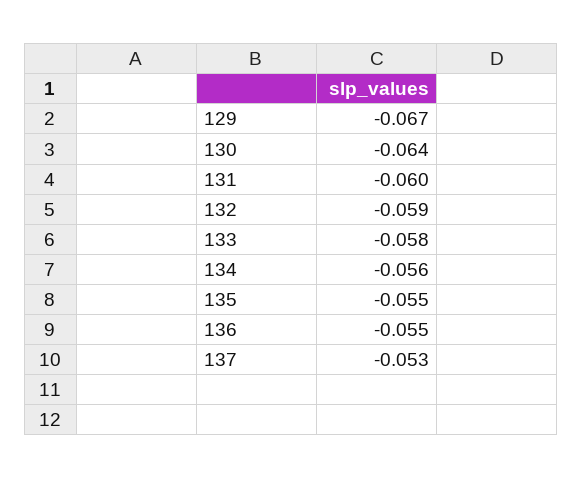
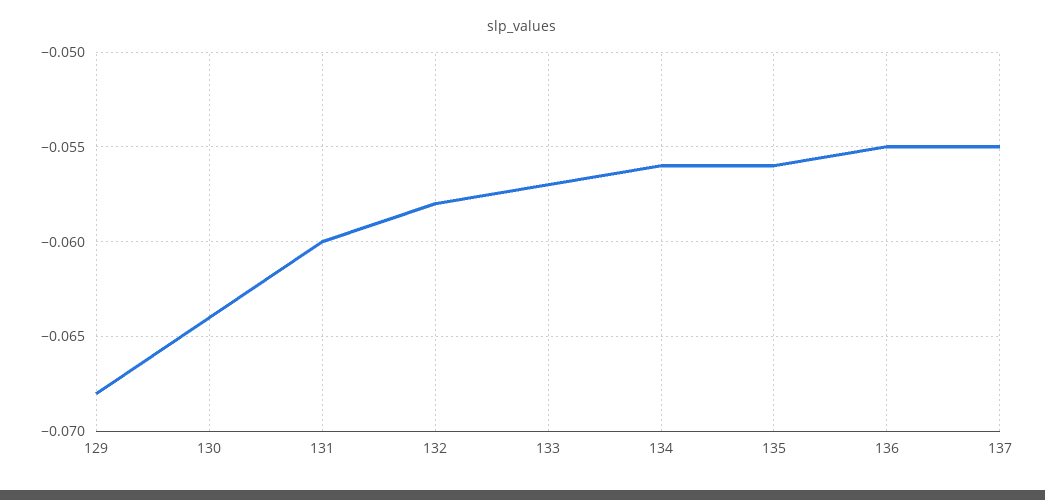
129: -0.067 -> -0.068
132: -0.059 -> -0.058
133: -0.058 -> -0.057
135: -0.055 -> -0.056
137: -0.053 -> -0.055

